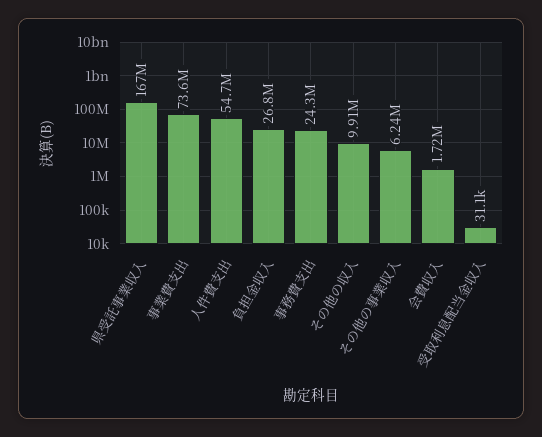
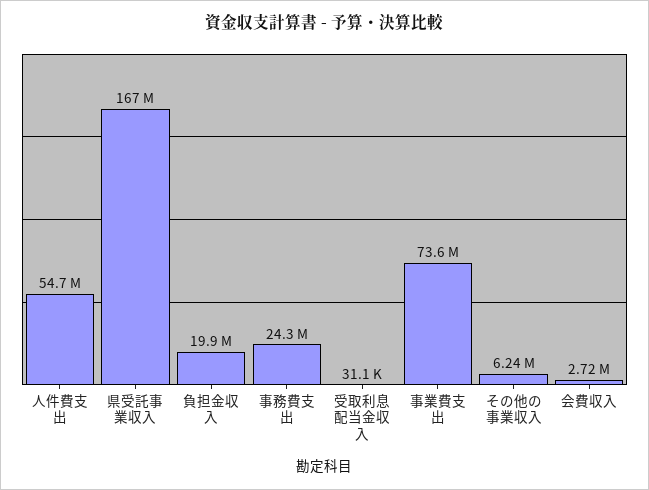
負担金収入: 26800000 -> 19900000
その他の収入: 9910000 -> none
会費収入: 1720000 -> 2720000

